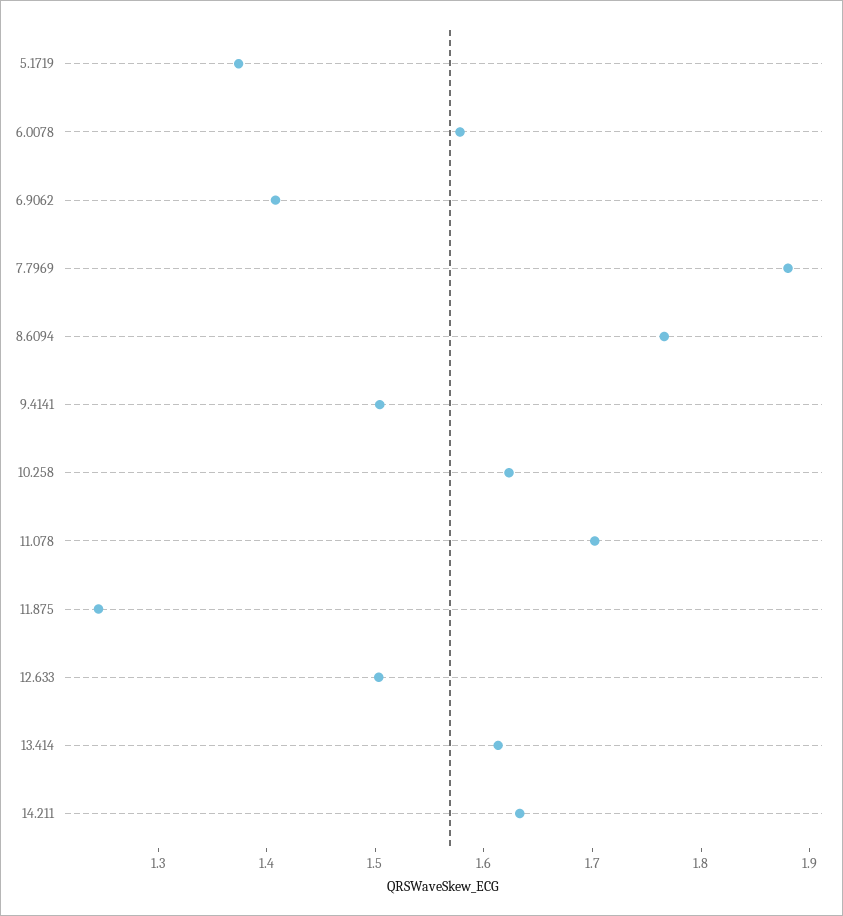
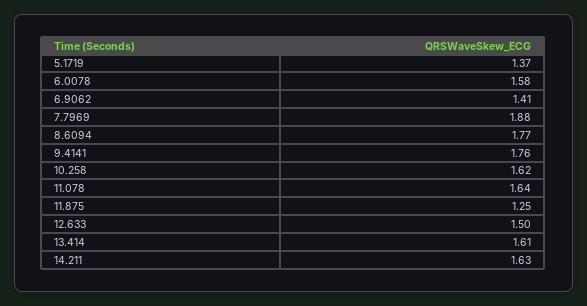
9.4141: 1.5 -> 1.76
11.078: 1.7 -> 1.64

